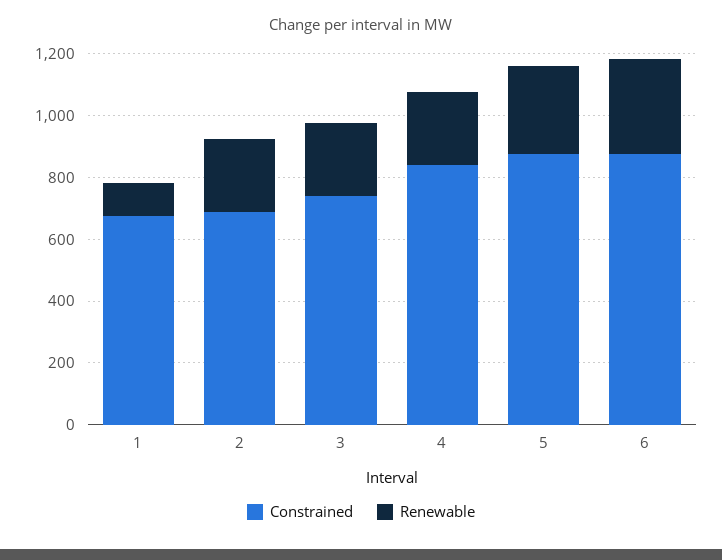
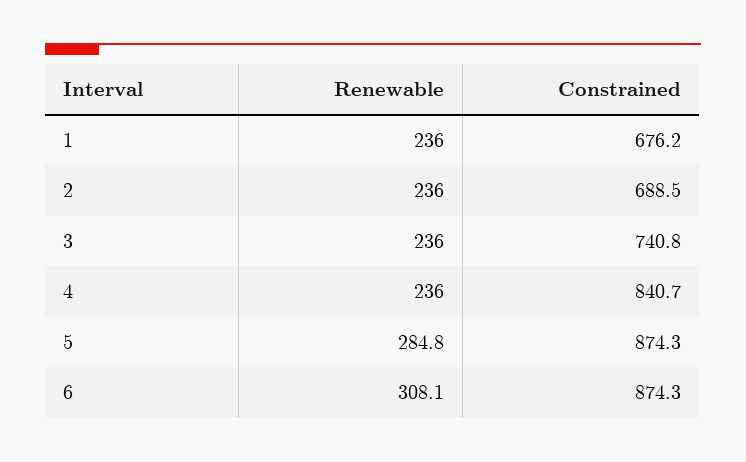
Renewable, 1: 100 -> 236

